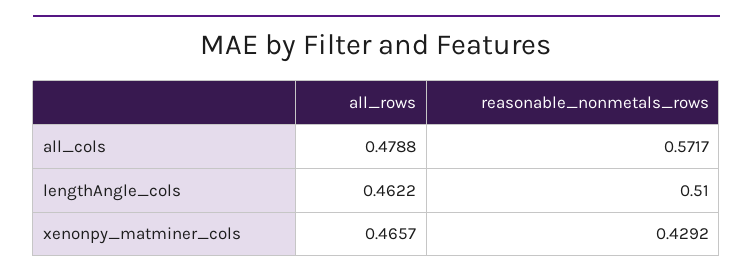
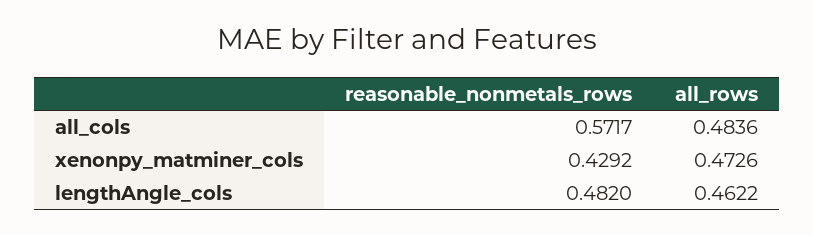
all_rows, all_cols: 0.4788 -> 0.4836
reasonable_nonmetals_rows, lengthAngle_cols: 0.51 -> 0.482
all_rows, xenonpy_matminer_cols: 0.4657 -> 0.4726

